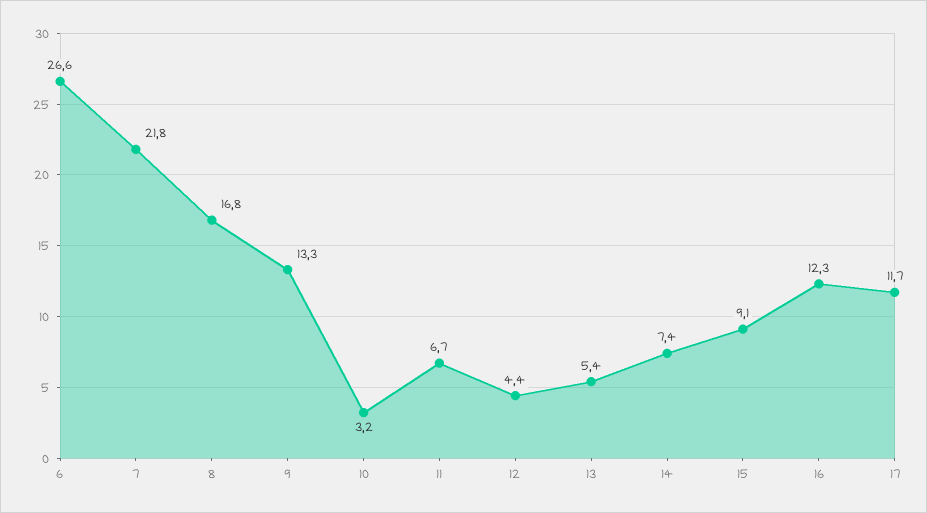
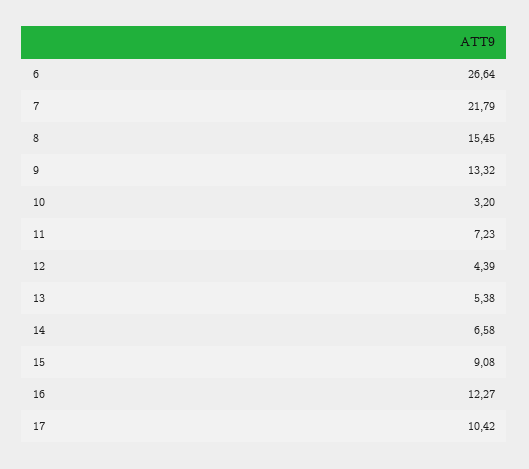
8: 16.8 -> 15.45
11: 6.7 -> 7.23
14: 7.4 -> 6.58
17: 11.7 -> 10.42

